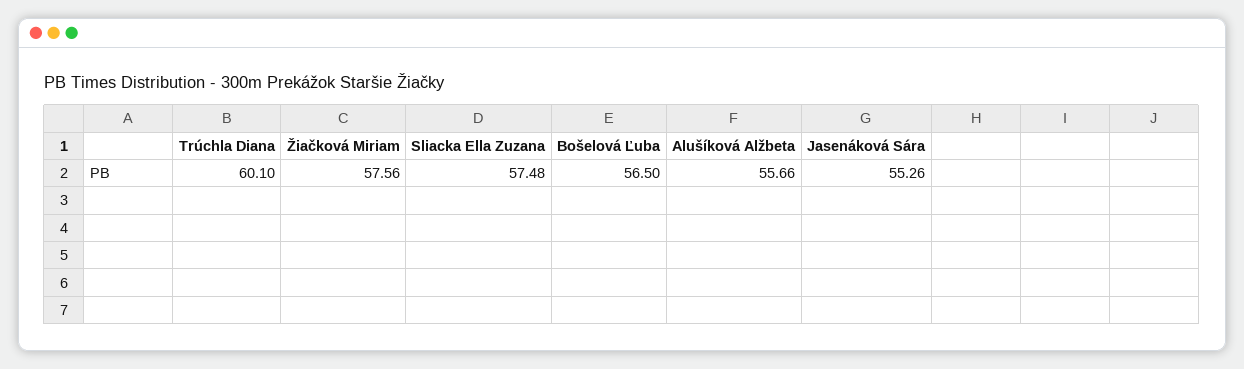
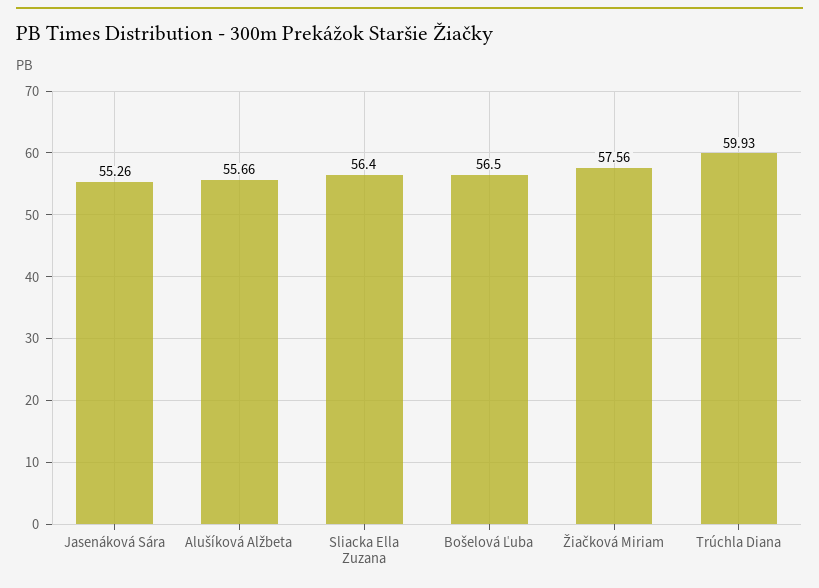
Trúchla Diana: 60.1 -> 59.93
Sliacka Ella Zuzana: 57.48 -> 56.4

